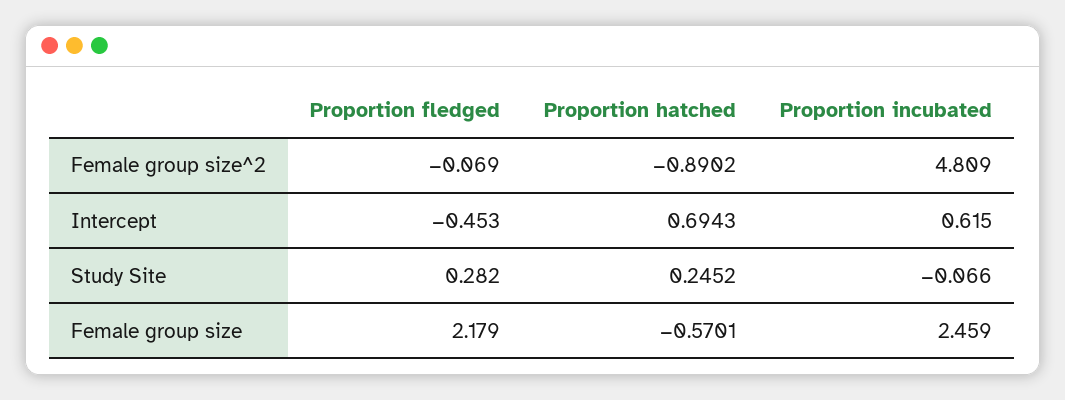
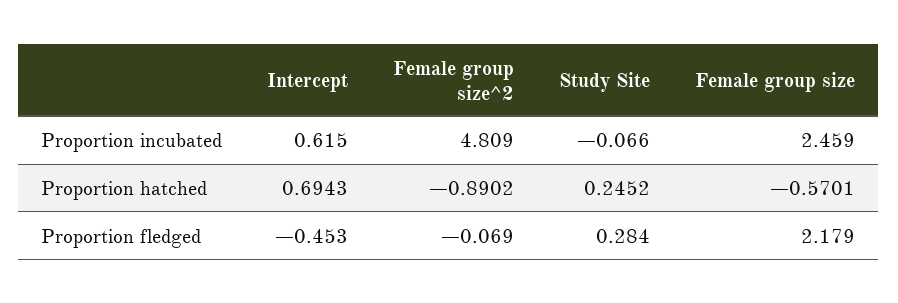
Proportion fledged, Study Site: 0.282 -> 0.284

